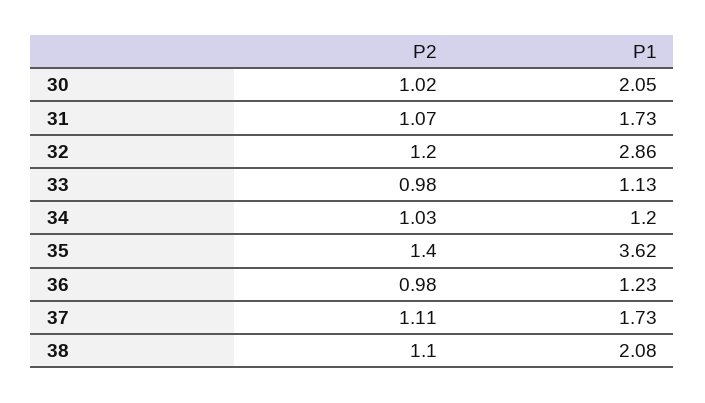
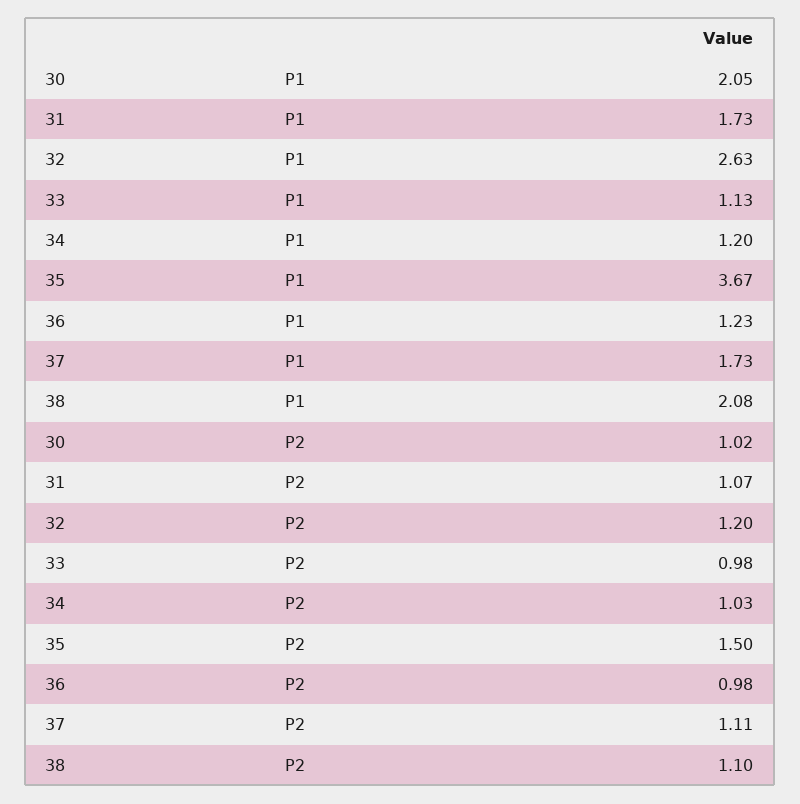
P1, 32: 2.86 -> 2.63
P2, 35: 1.4 -> 1.5
P1, 35: 3.62 -> 3.67

